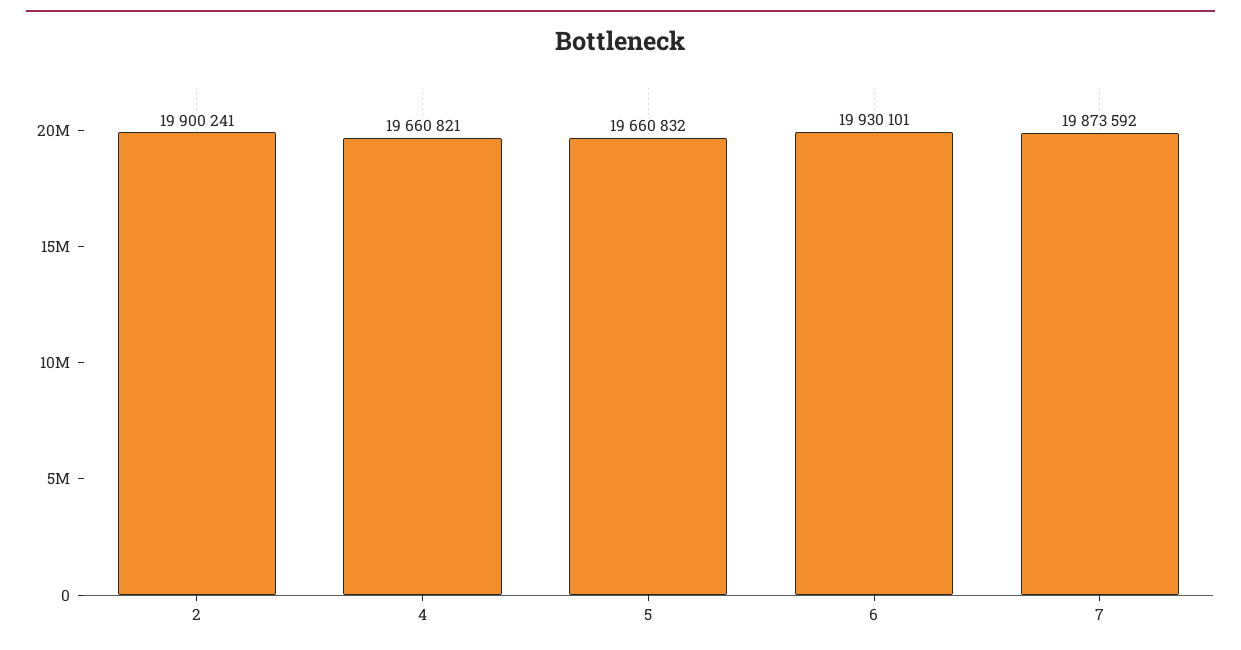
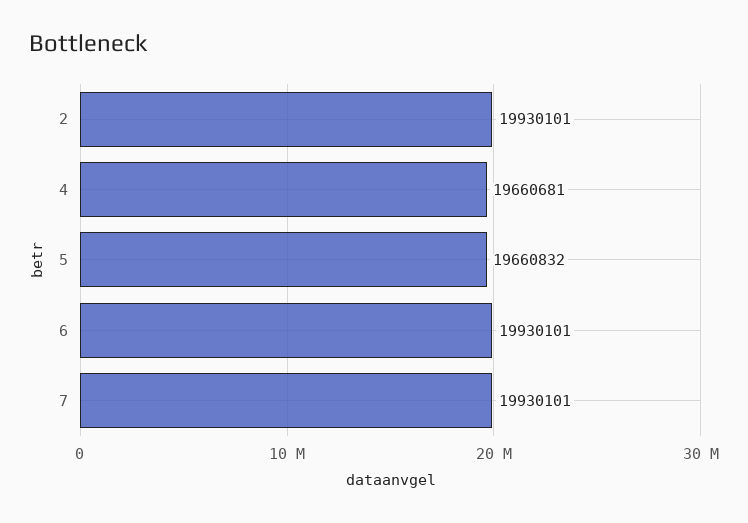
2: 19900241 -> 19930101
4: 19660821 -> 19660681
7: 19873592 -> 19930101

